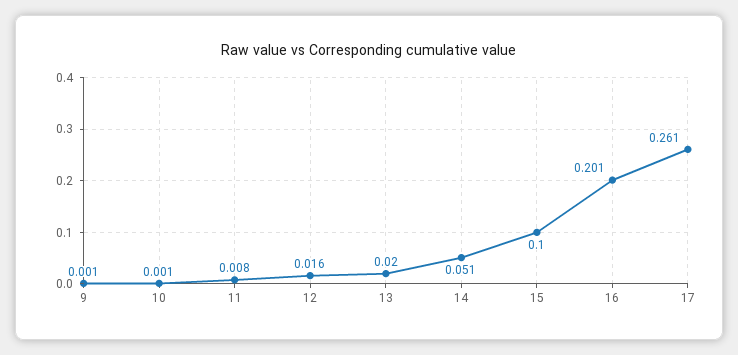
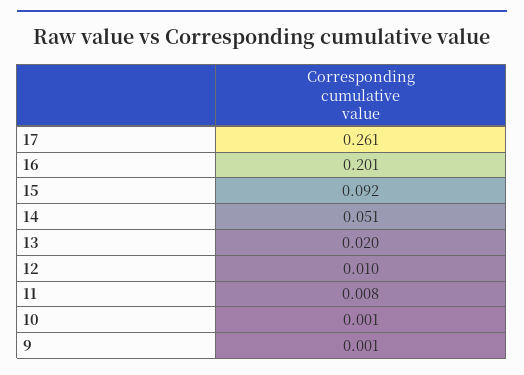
12: 0.016 -> 0.01
15: 0.1 -> 0.092

